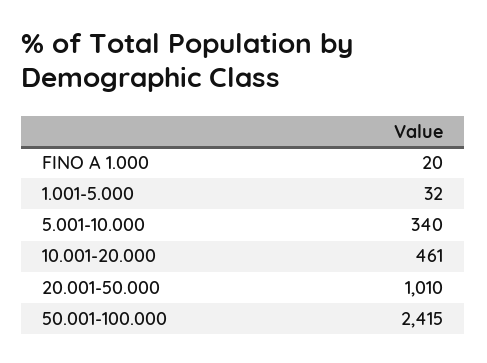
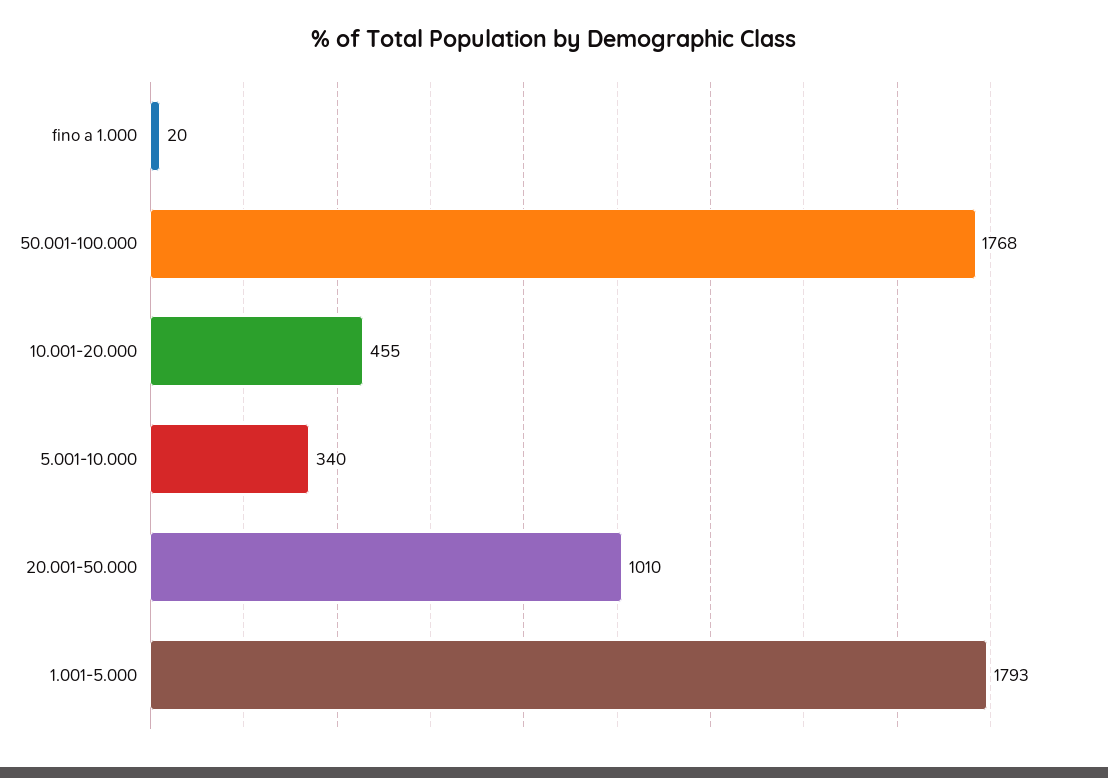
1.001-5.000: 32 -> 1793
10.001-20.000: 461 -> 455
50.001-100.000: 2415 -> 1768

